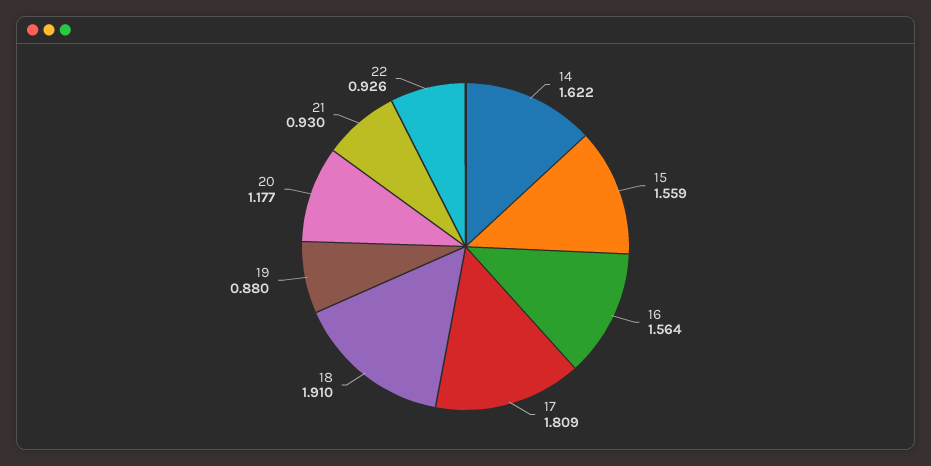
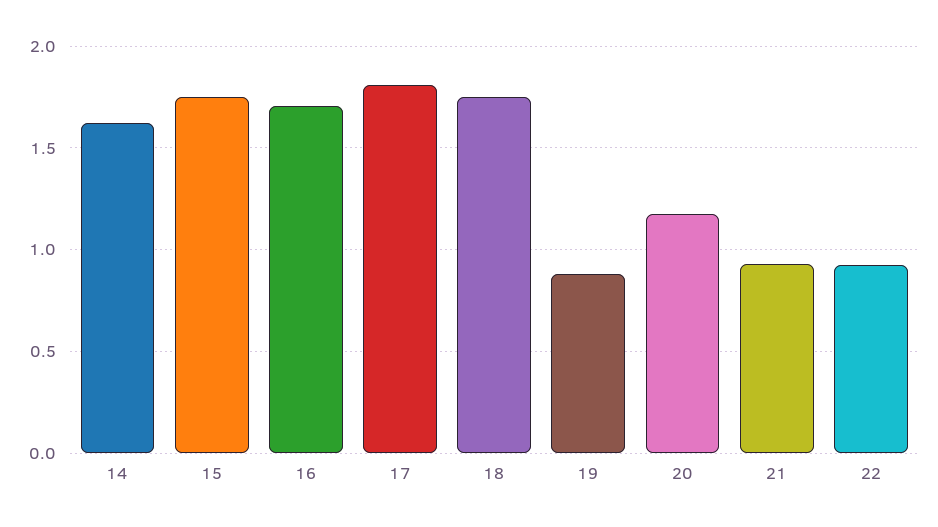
15: 1.559 -> 1.75
16: 1.564 -> 1.7
18: 1.91 -> 1.75

